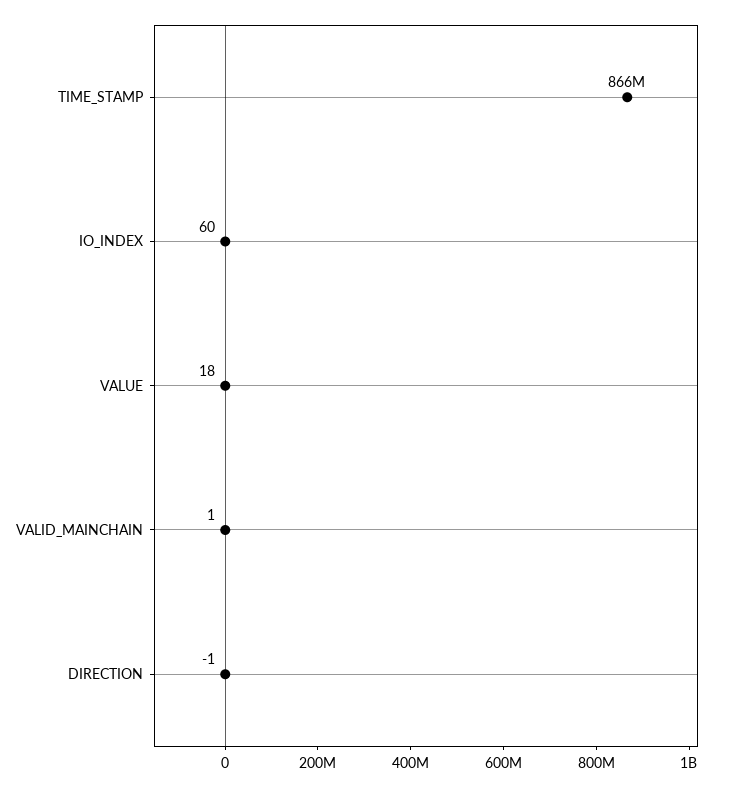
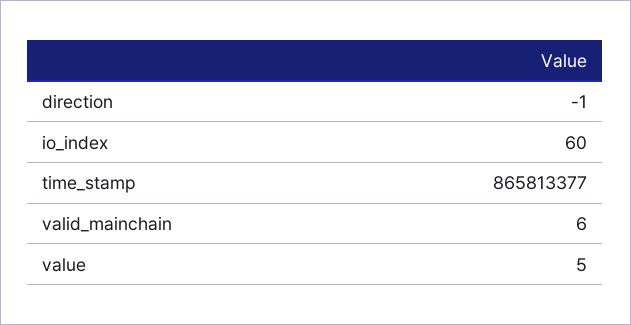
VALUE: 18 -> 5
VALID_MAINCHAIN: 1 -> 6

